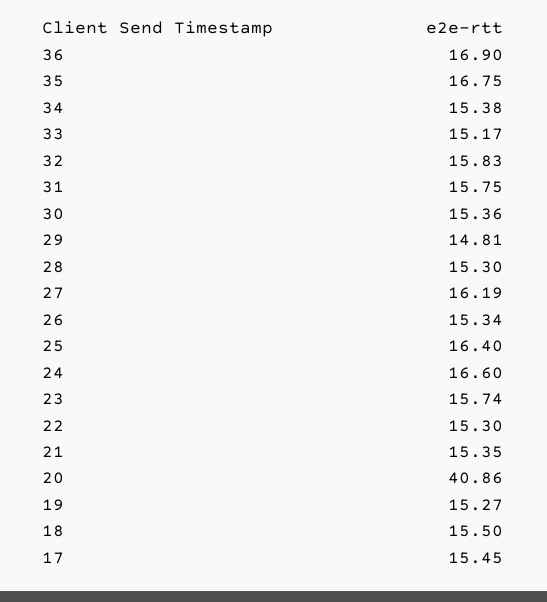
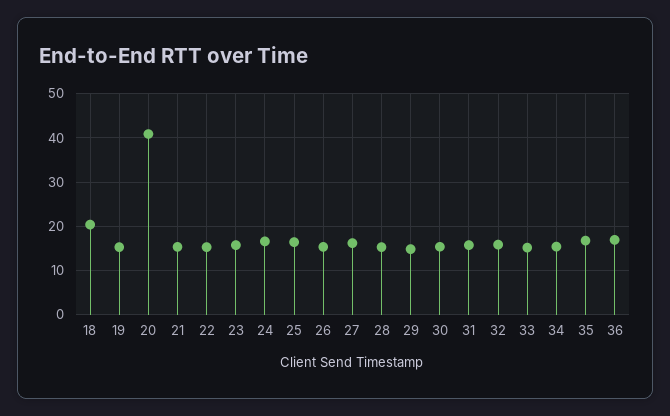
18: 15.5 -> 20
17: 15.45 -> none

